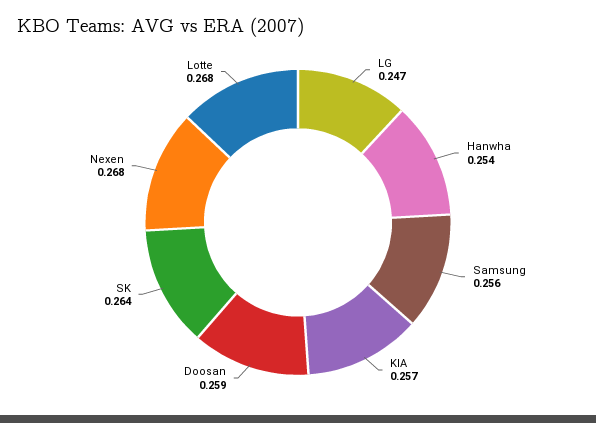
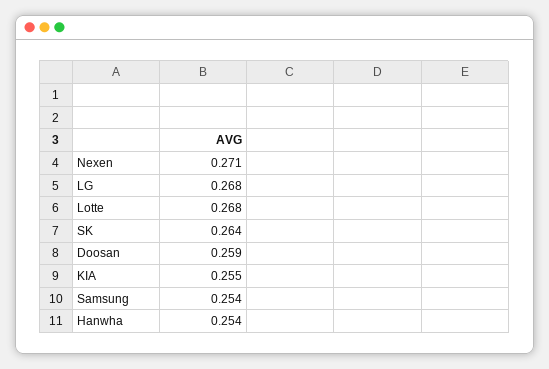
LG: 0.247 -> 0.268
Samsung: 0.256 -> 0.254
KIA: 0.257 -> 0.255
Nexen: 0.268 -> 0.271

